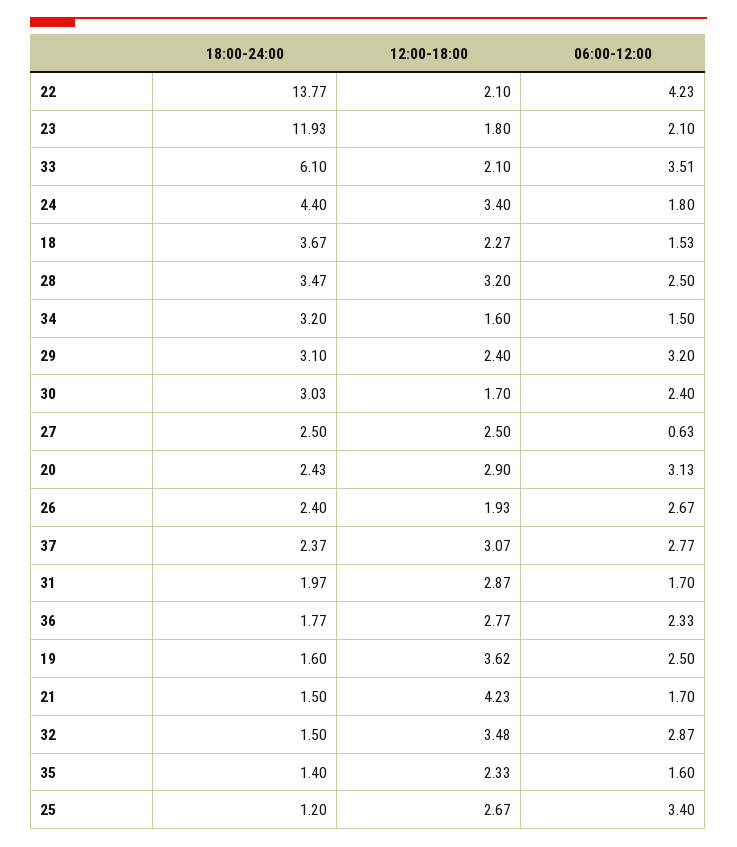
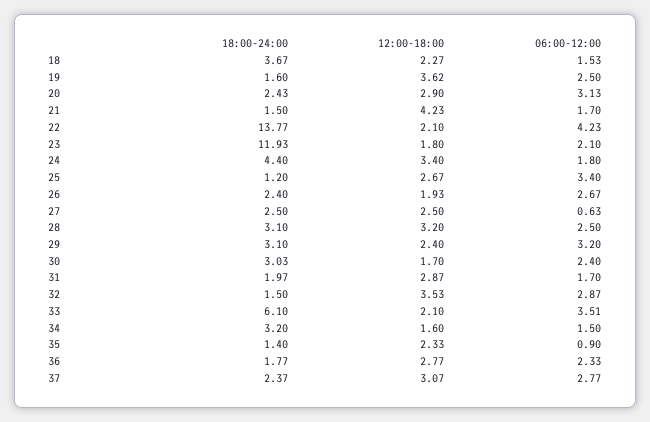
18:00-24:00, 28: 3.47 -> 3.1
12:00-18:00, 32: 3.48 -> 3.53
06:00-12:00, 35: 1.6 -> 0.9

